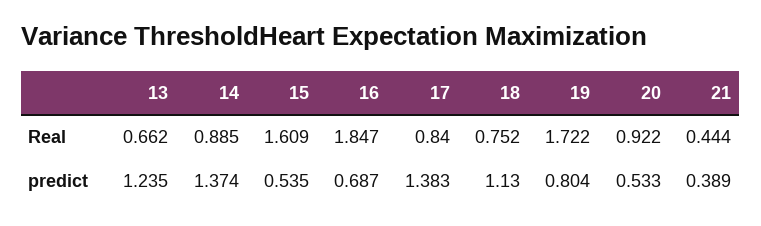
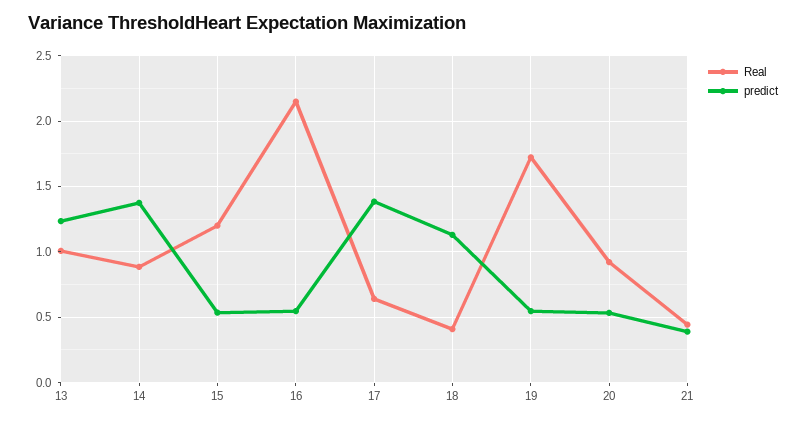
Real, 13: 0.662 -> 1
Real, 15: 1.609 -> 1.2
Real, 16: 1.847 -> 2.15
Real, 17: 0.84 -> 0.65
Real, 18: 0.752 -> 0.4
predict, 16: 0.687 -> 0.55
predict, 19: 0.804 -> 0.55

